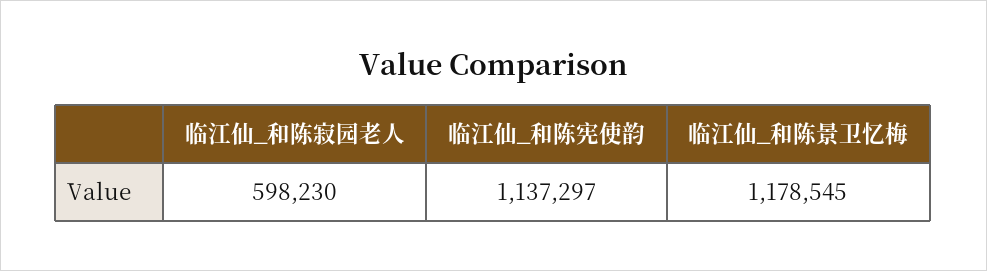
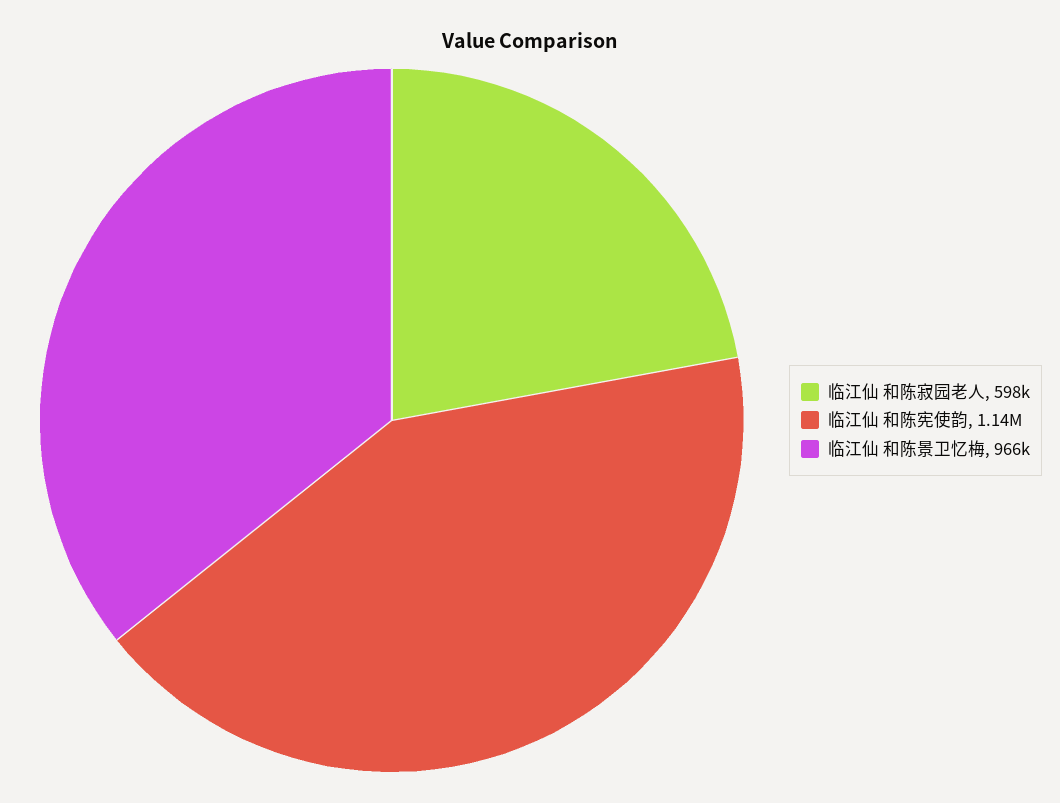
临江仙_和陈景卫忆梅: 1178545 -> 966000

